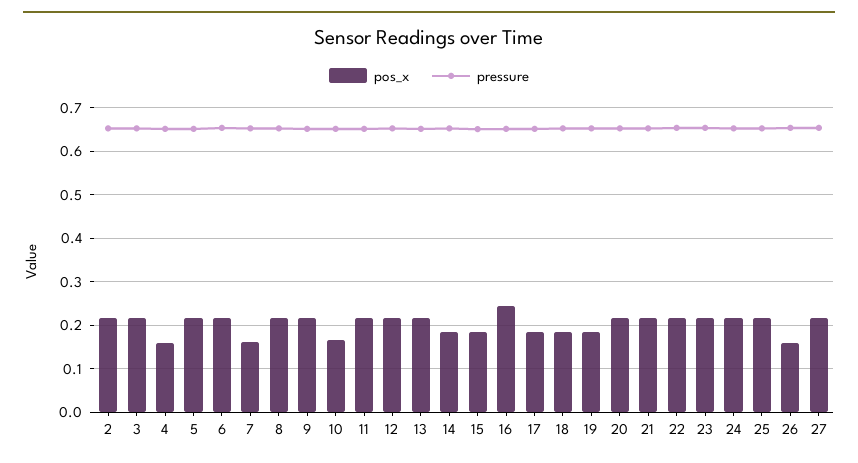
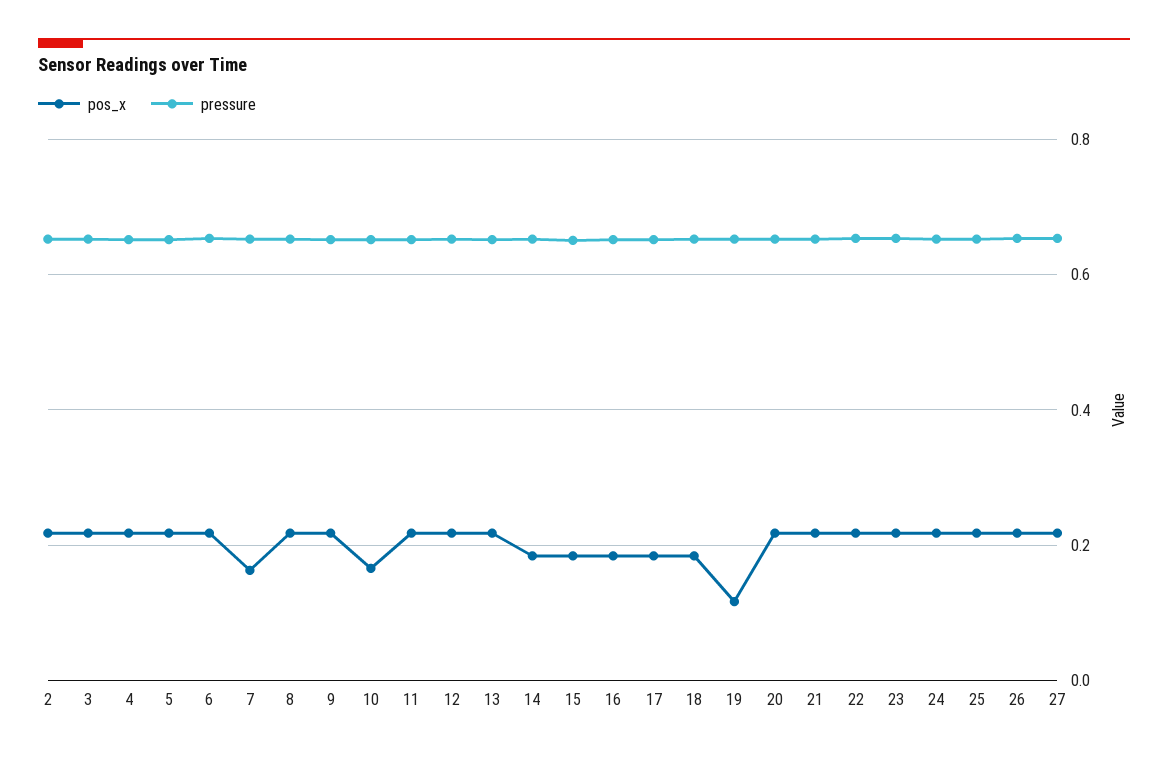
pos_x, 4: 0.16 -> 0.22
pos_x, 16: 0.24 -> 0.18
pos_x, 19: 0.18 -> 0.12
pos_x, 26: 0.16 -> 0.22

